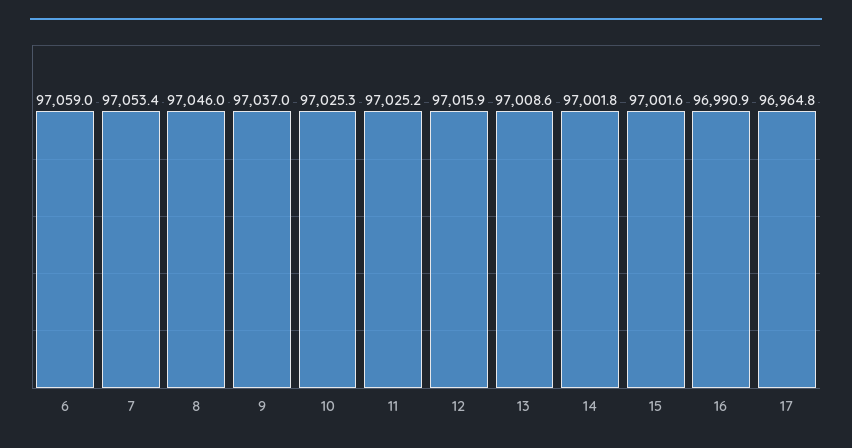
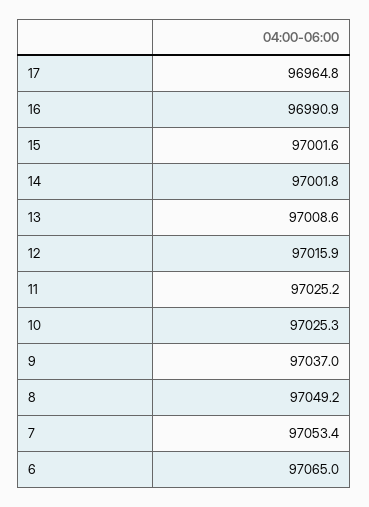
6: 97059 -> 97065
8: 97046 -> 97049.2

